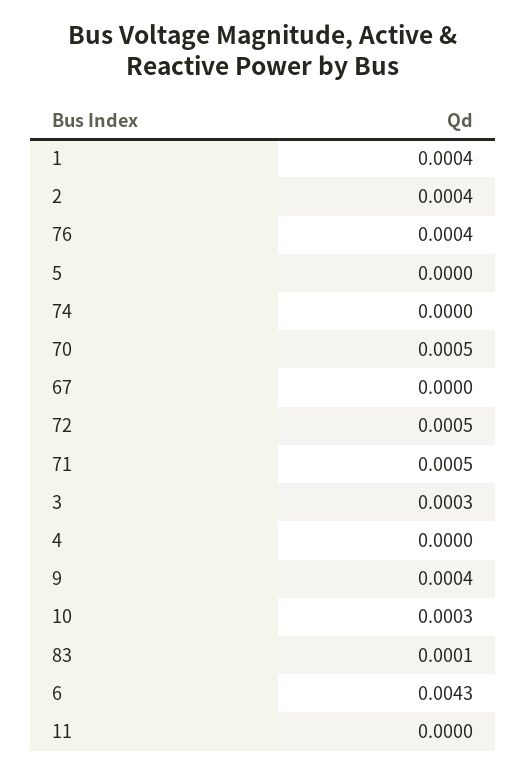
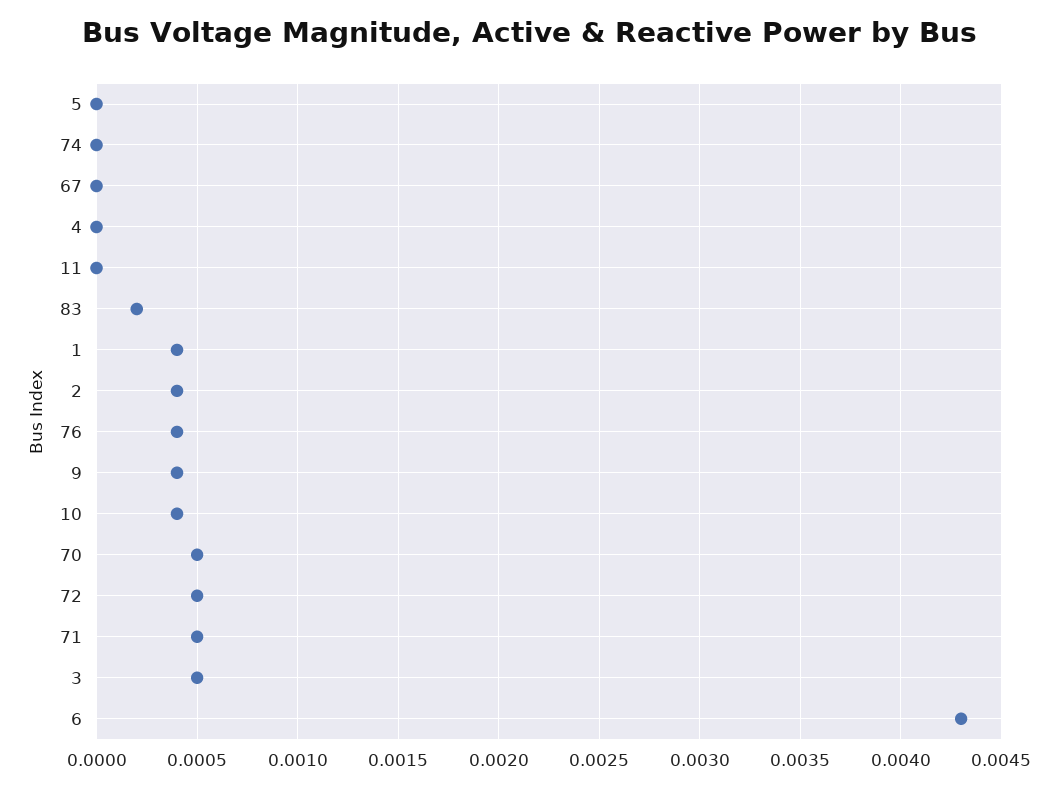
3: 0.0003 -> 0.0005
10: 0.0003 -> 0.0004
83: 0.0001 -> 0.0002

